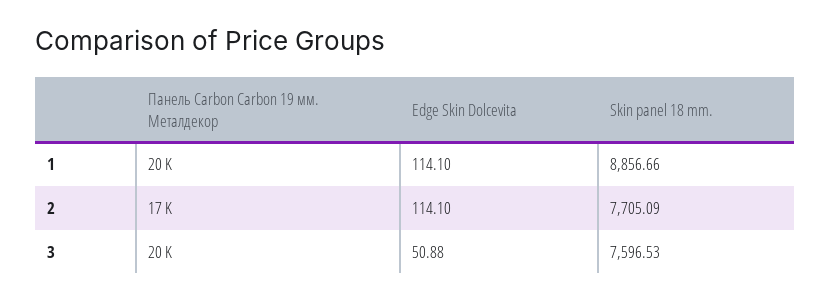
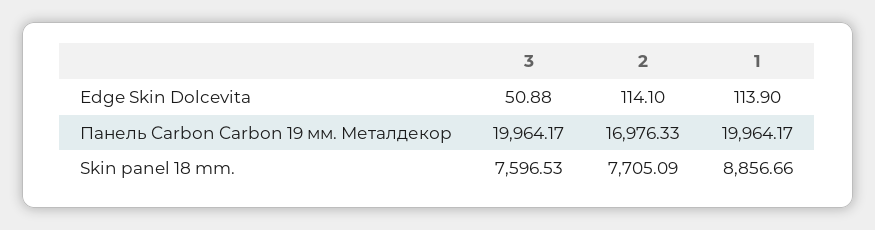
Edge Skin Dolcevita, 1: 114.1 -> 113.9

